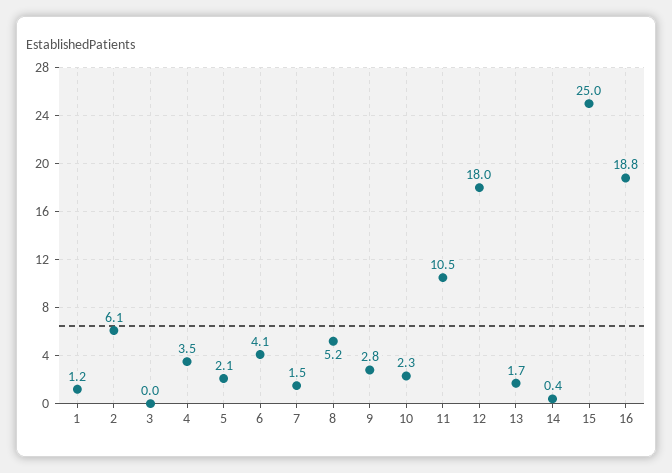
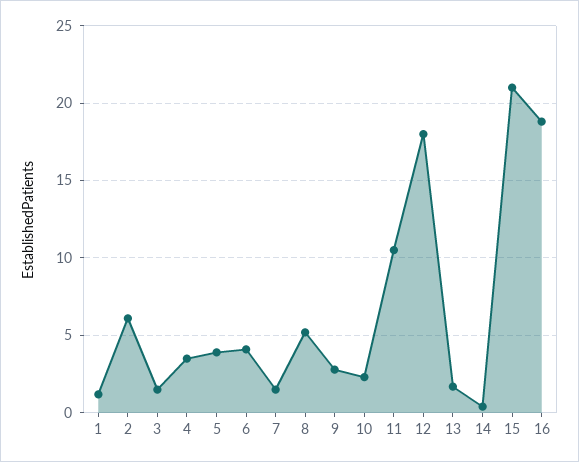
3: 0 -> 1.5
5: 2.1 -> 4
15: 25 -> 21

